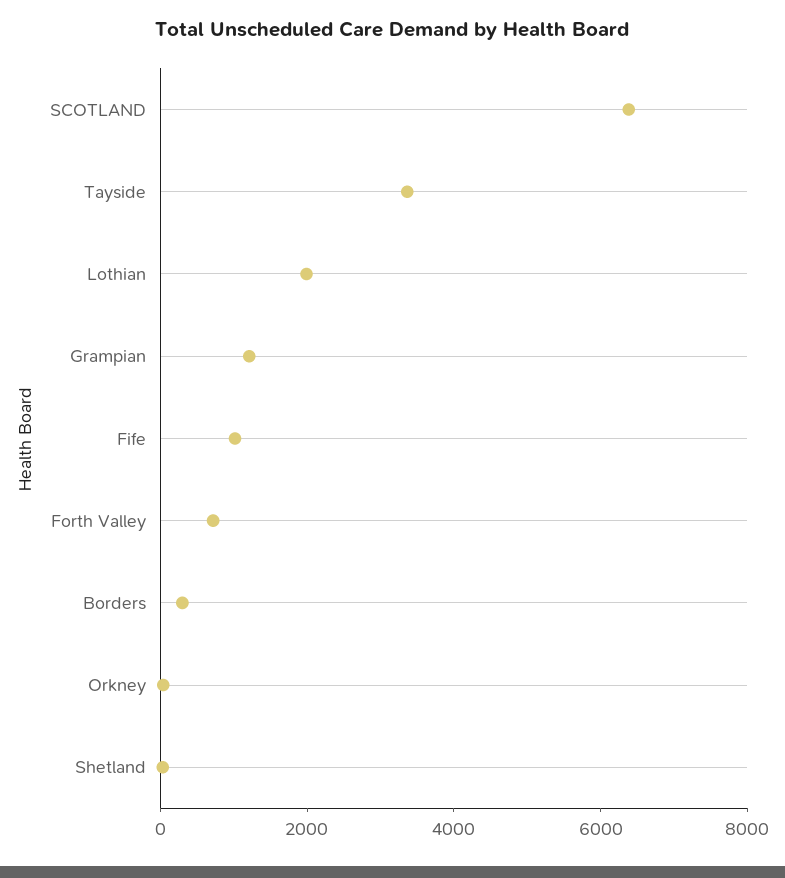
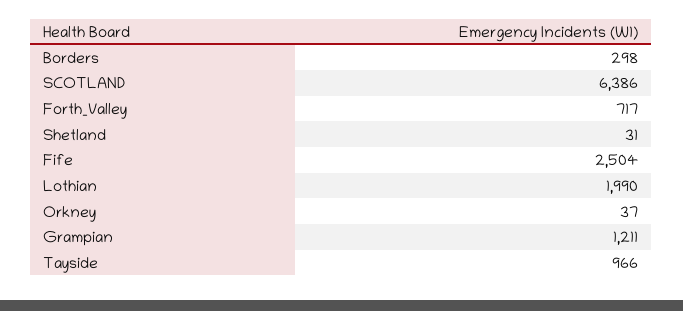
Tayside: 3500 -> 966
Fife: 1000 -> 2504

